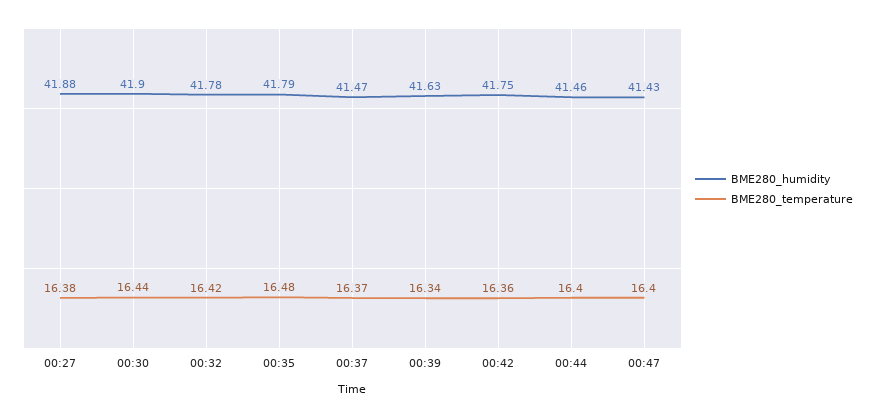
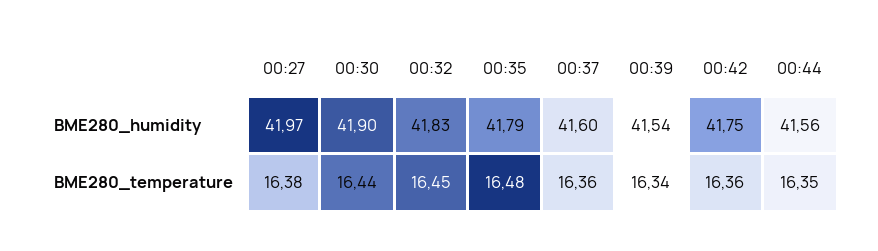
BME280_humidity, 00:27: 41.88 -> 41.97
BME280_humidity, 00:32: 41.78 -> 41.83
BME280_temperature, 00:32: 16.42 -> 16.45
BME280_humidity, 00:37: 41.47 -> 41.6
BME280_temperature, 00:37: 16.37 -> 16.36
BME280_humidity, 00:39: 41.63 -> 41.54
BME280_humidity, 00:44: 41.46 -> 41.56
BME280_temperature, 00:44: 16.4 -> 16.35
BME280_humidity, 00:47: 41.43 -> none
BME280_temperature, 00:47: 16.4 -> none

